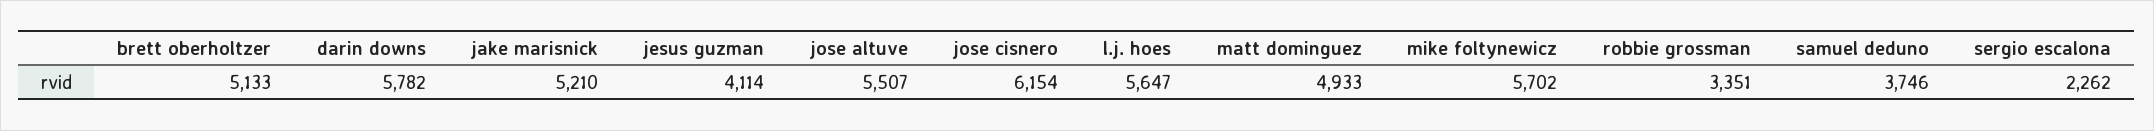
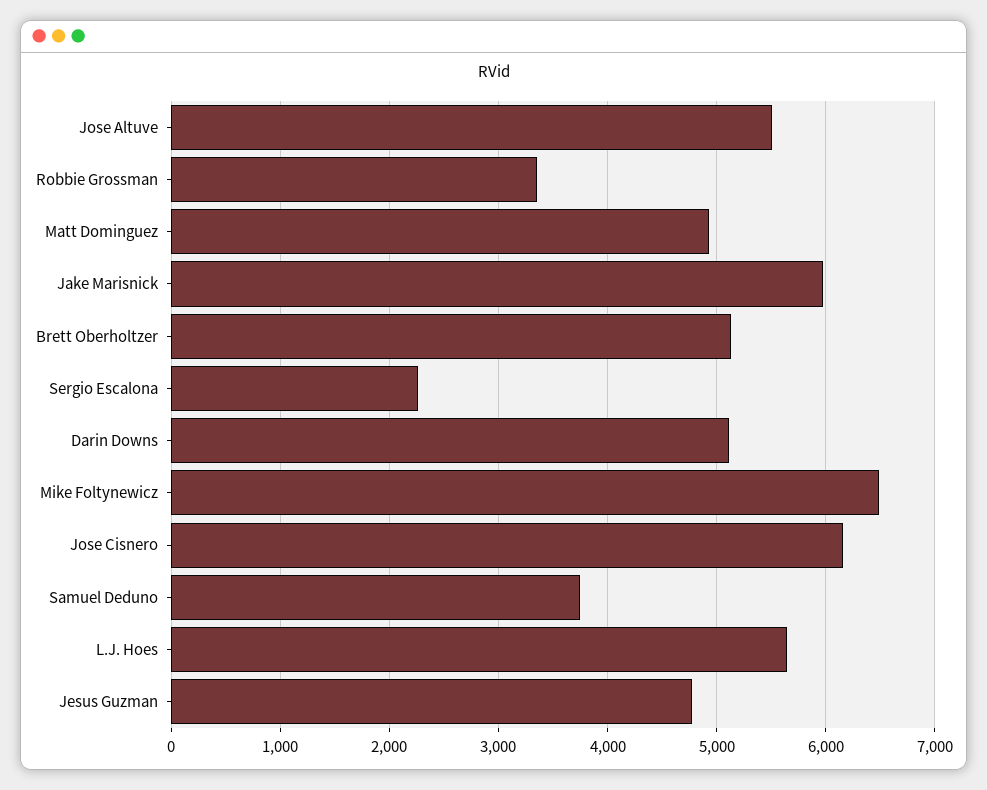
darin downs: 5782 -> 5100
jake marisnick: 5210 -> 6000
jesus guzman: 4114 -> 4800
mike foltynewicz: 5702 -> 6500

